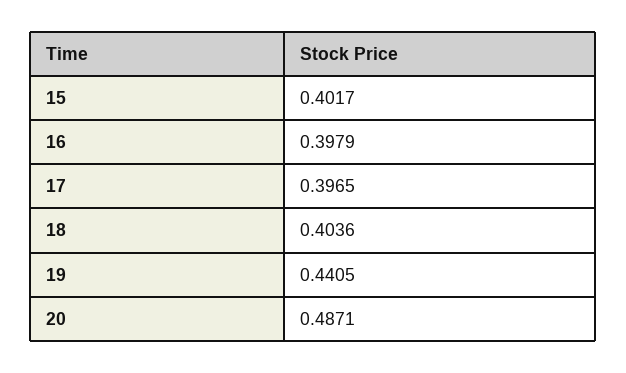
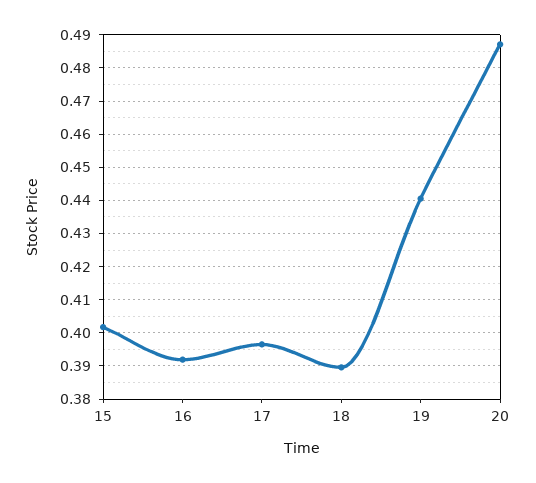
16: 0.3979 -> 0.392
18: 0.4036 -> 0.39

